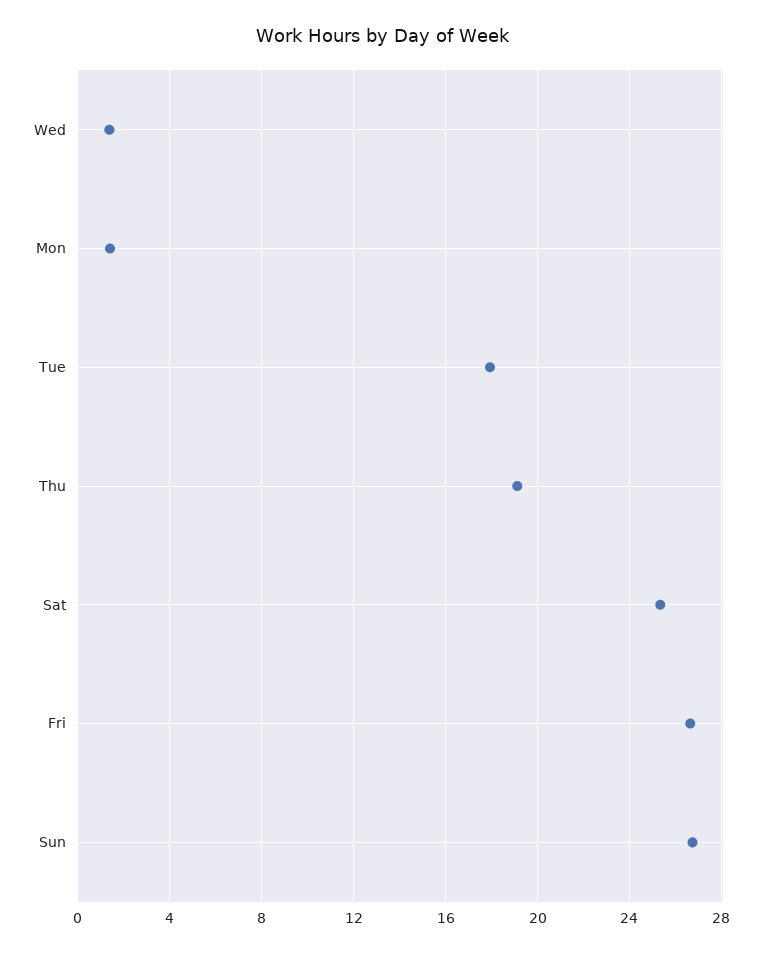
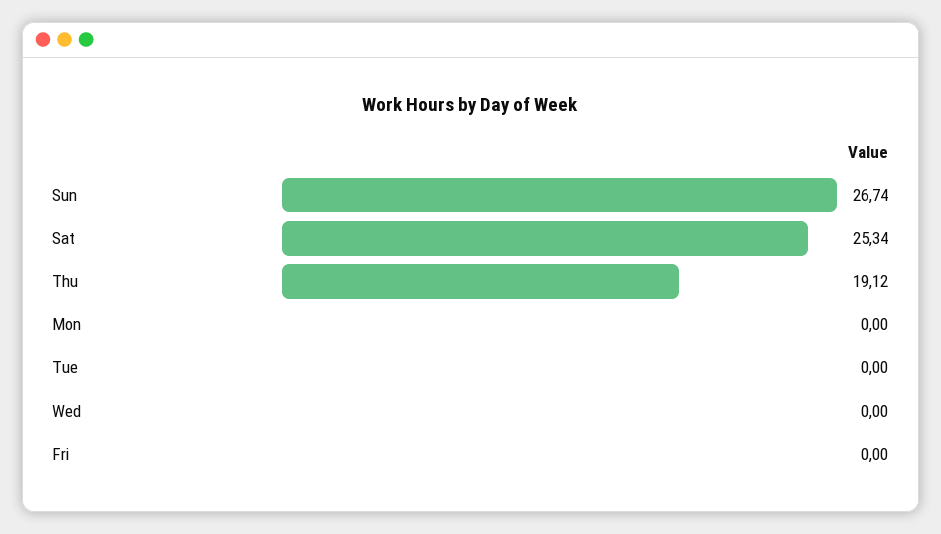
Wed: 1.5 -> 0
Mon: 1.5 -> 0
Tue: 18 -> 0
Fri: 26.5 -> 0

